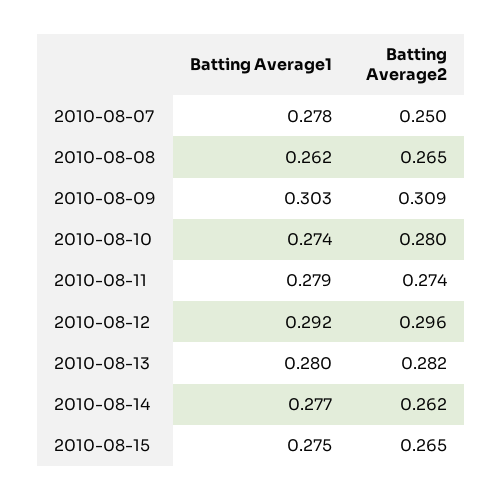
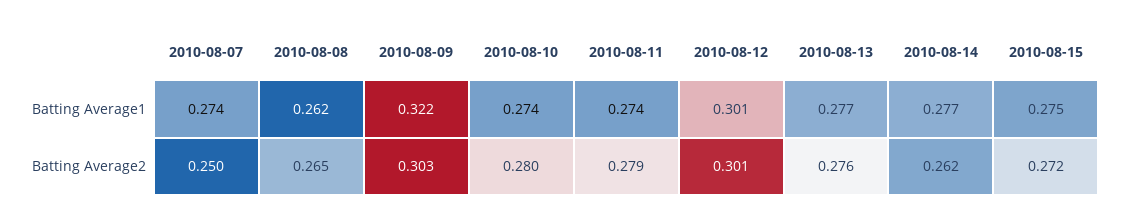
Batting Average1, 2010-08-07: 0.278 -> 0.274
Batting Average1, 2010-08-09: 0.303 -> 0.322
Batting Average2, 2010-08-09: 0.309 -> 0.303
Batting Average1, 2010-08-11: 0.279 -> 0.274
Batting Average2, 2010-08-11: 0.274 -> 0.279
Batting Average1, 2010-08-12: 0.292 -> 0.301
Batting Average2, 2010-08-12: 0.296 -> 0.301
Batting Average1, 2010-08-13: 0.28 -> 0.277
Batting Average2, 2010-08-13: 0.282 -> 0.276
Batting Average2, 2010-08-15: 0.265 -> 0.272

